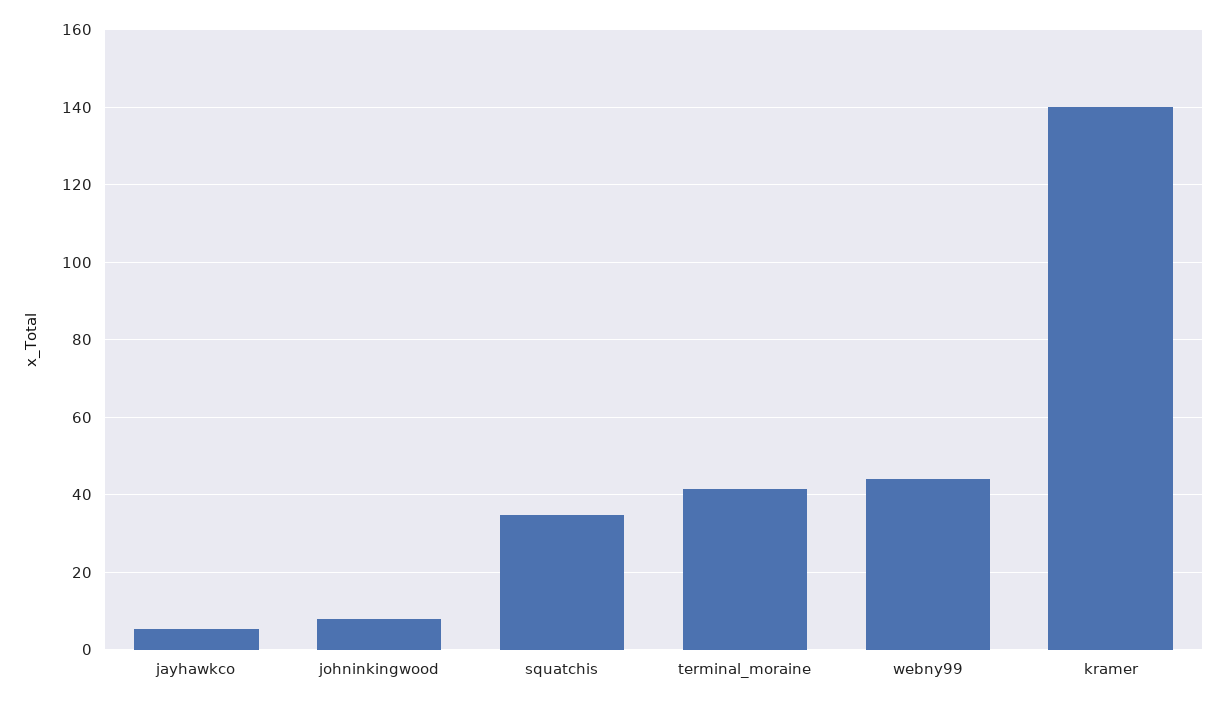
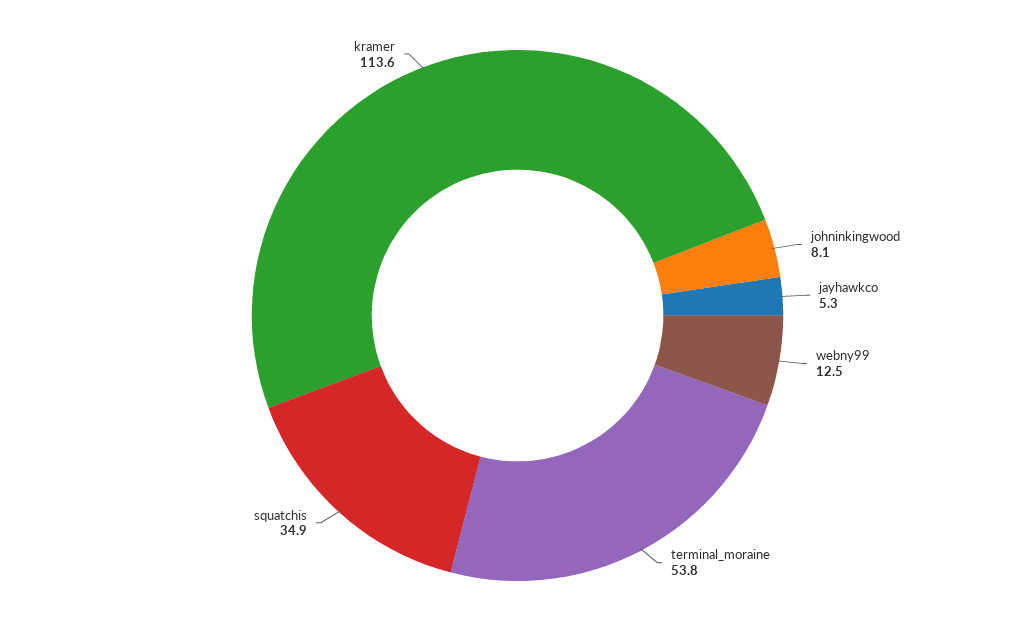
terminal_moraine: 42 -> 53.8
webny99: 44 -> 12.5
kramer: 140 -> 113.6

